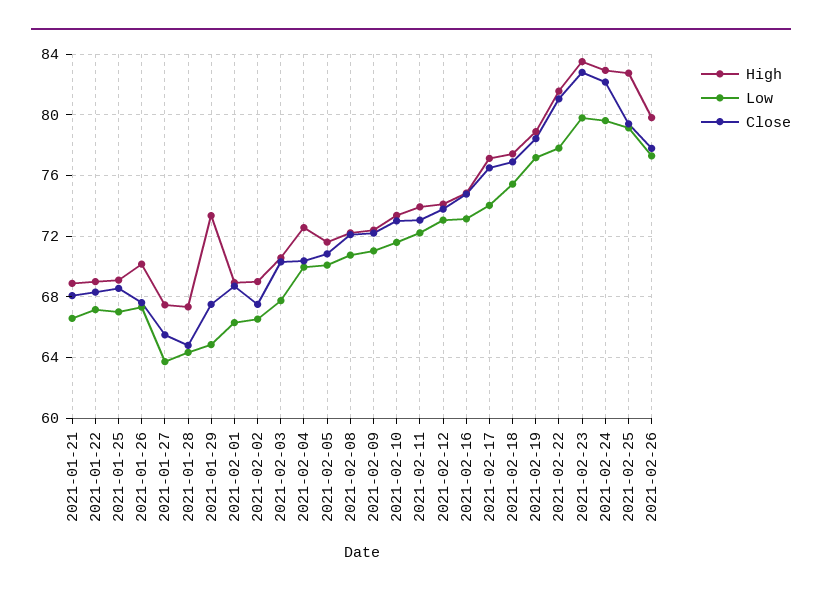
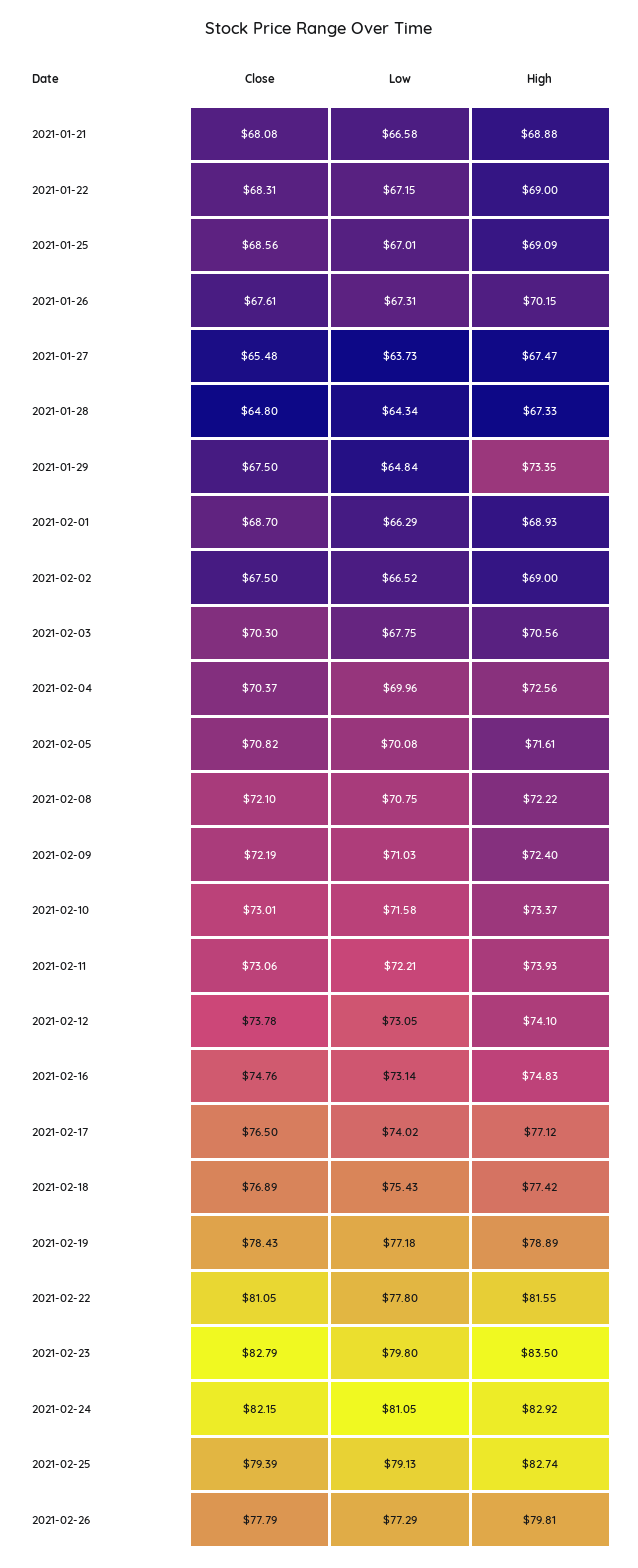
Low, 2021-02-24: 79.5 -> 81.05

